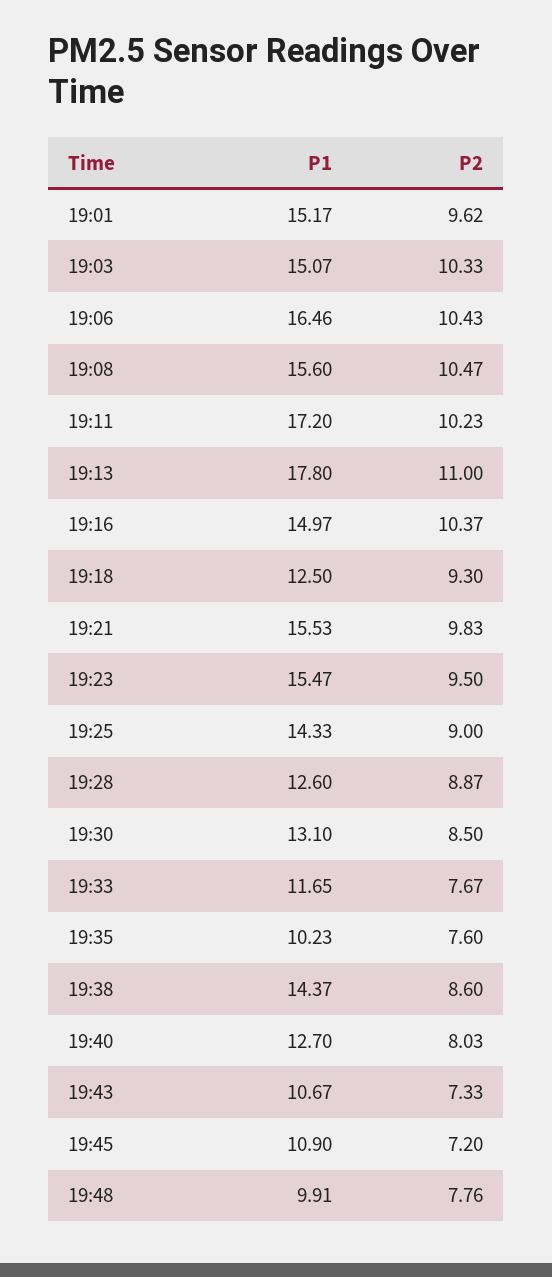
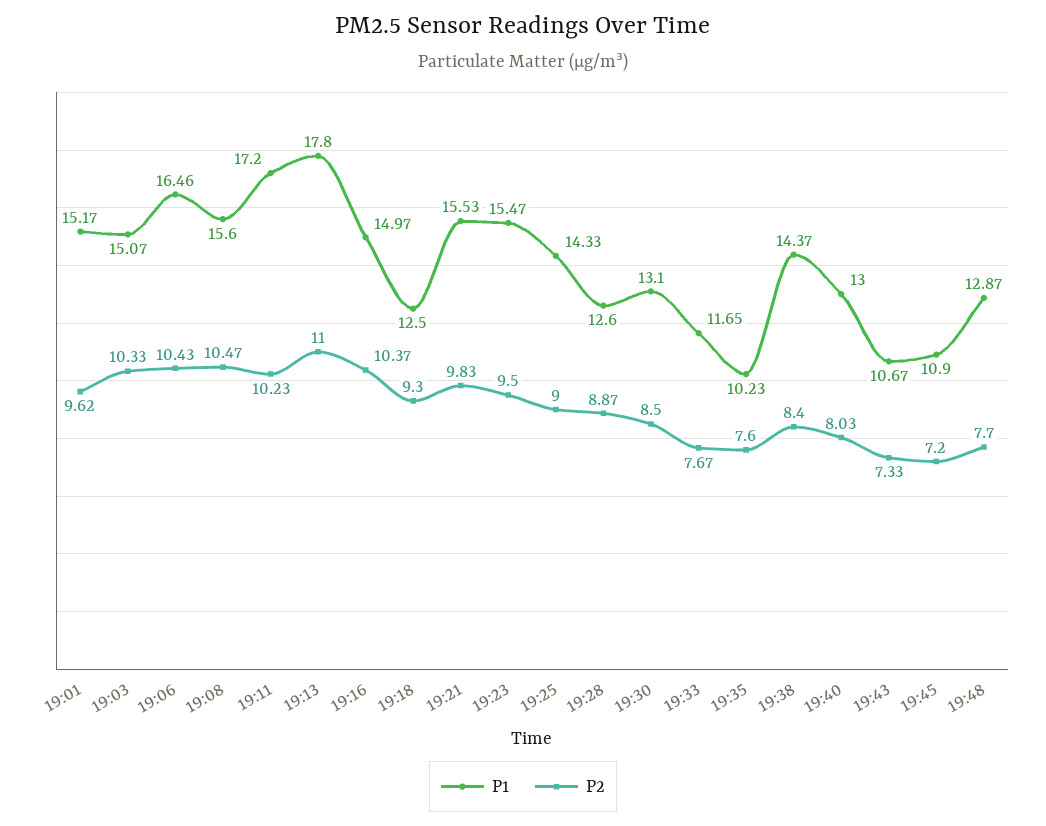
P2, 19:38: 8.6 -> 8.4
P1, 19:40: 12.7 -> 13
P1, 19:48: 9.91 -> 12.87
P2, 19:48: 7.76 -> 7.7

